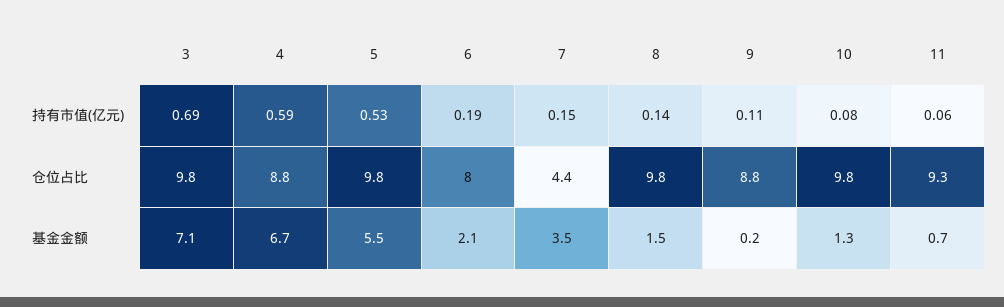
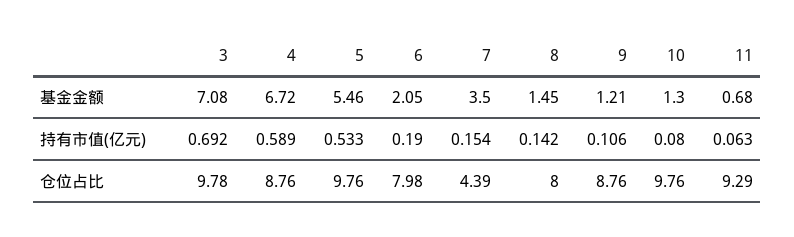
8, 仓位占比: 9.8 -> 8
9, 基金金额: 0.2 -> 1.21

